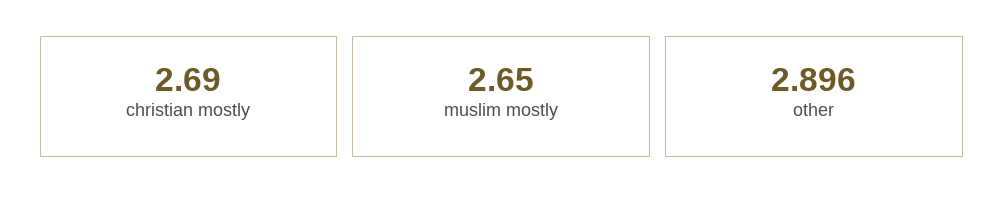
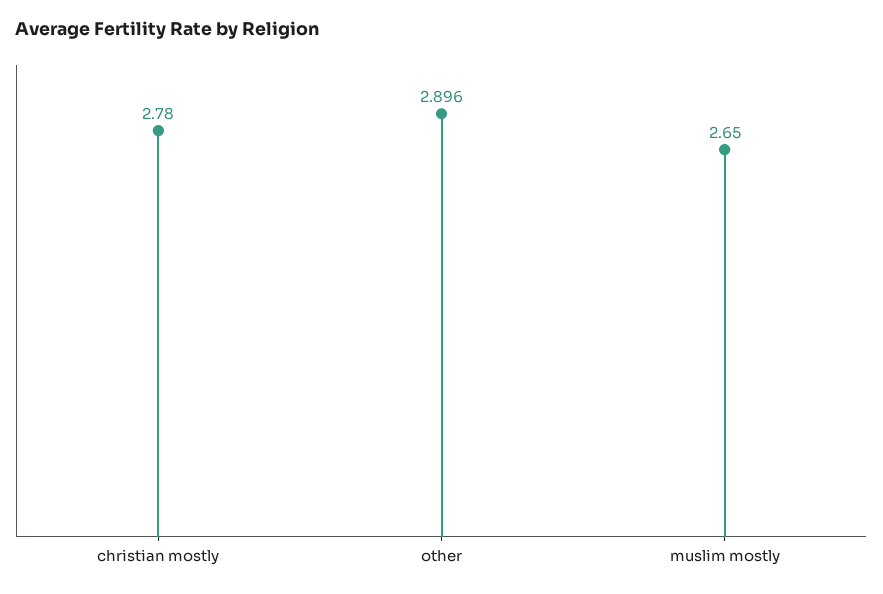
christian mostly: 2.69 -> 2.78

